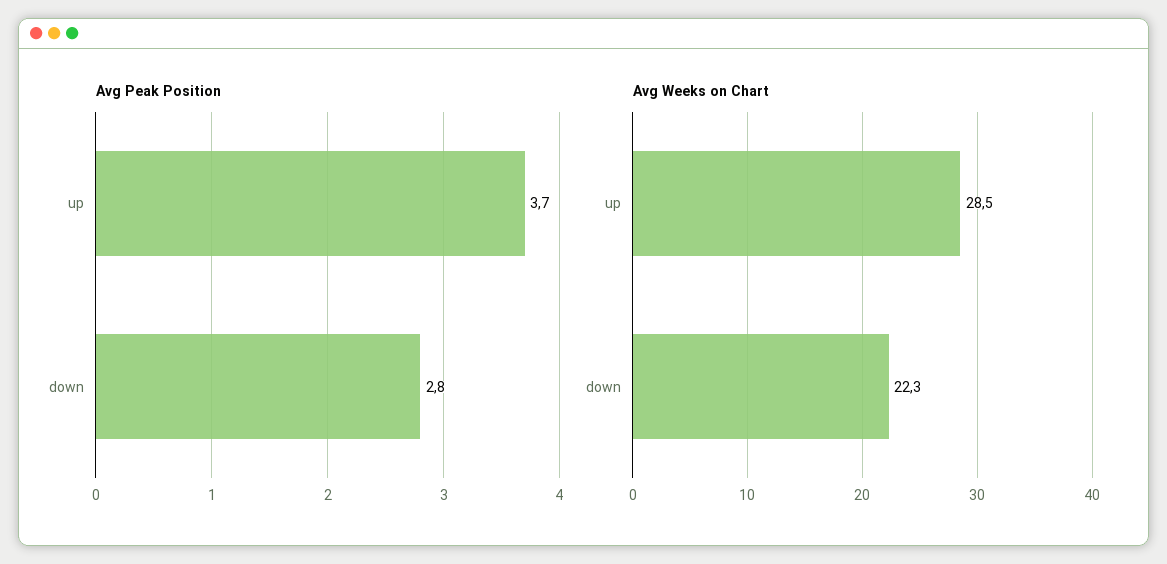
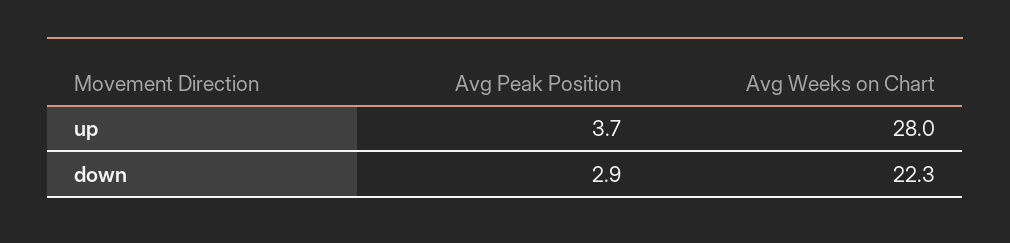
Avg Peak Position, down: 2.8 -> 2.9
Avg Weeks on Chart, up: 28.5 -> 28

